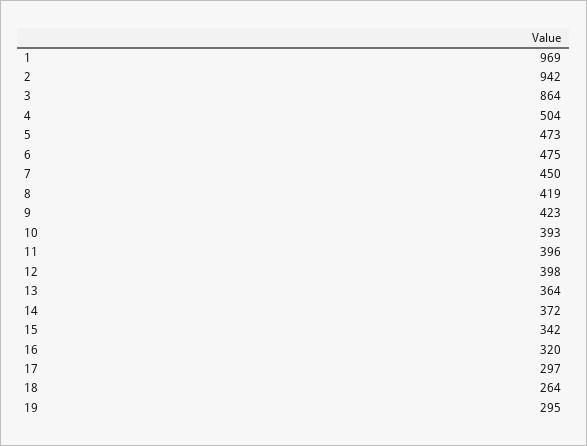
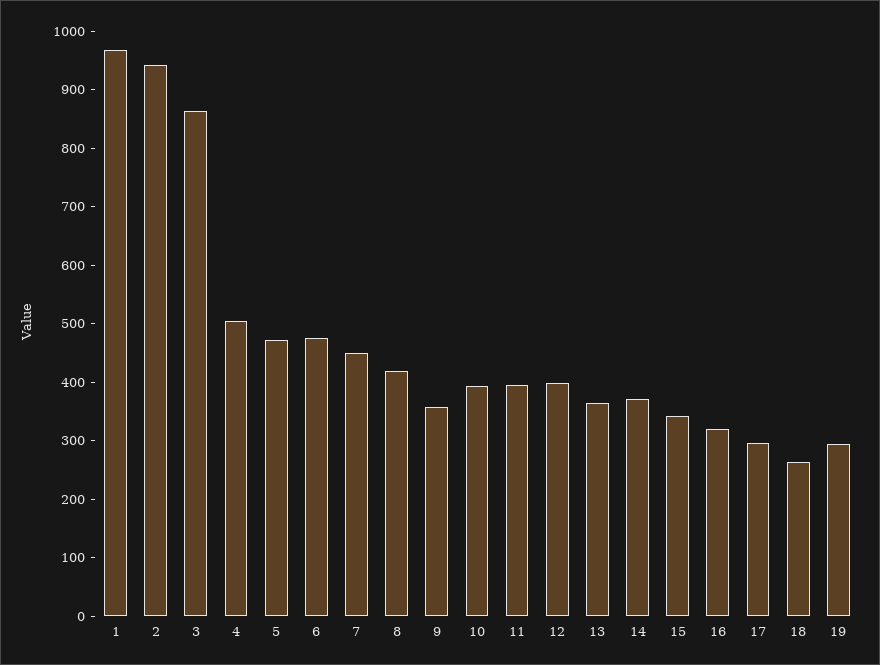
9: 423 -> 360

